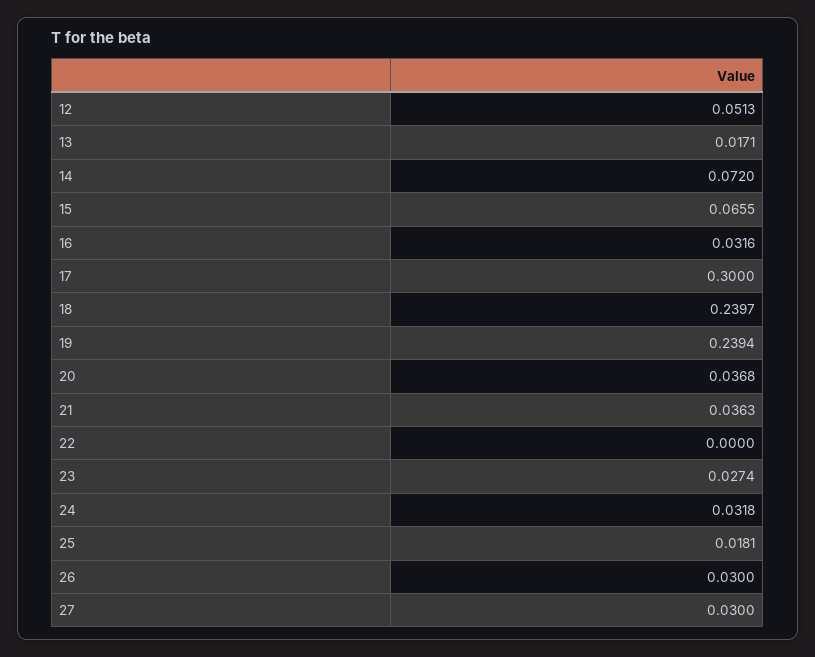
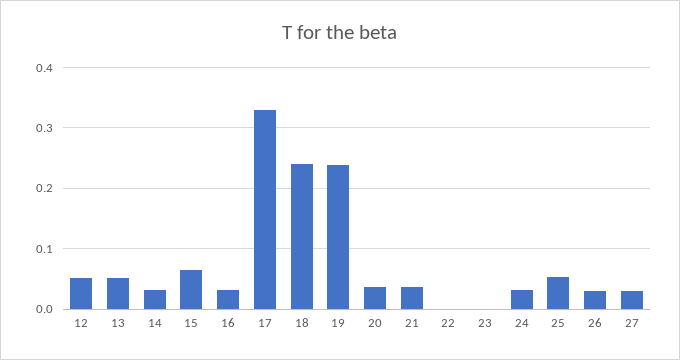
13: 0.0171 -> 0.05
14: 0.072 -> 0.03
17: 0.3 -> 0.33
23: 0.0274 -> 0
25: 0.0181 -> 0.05

